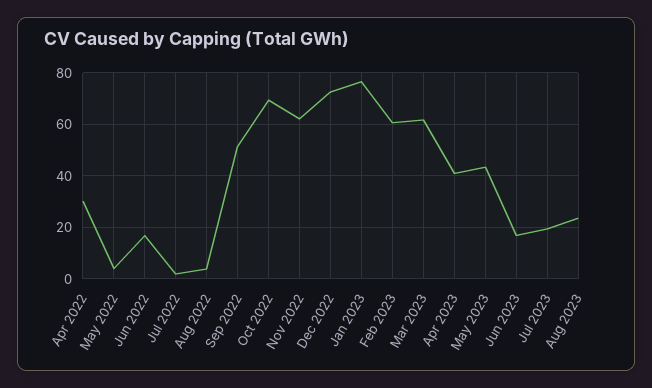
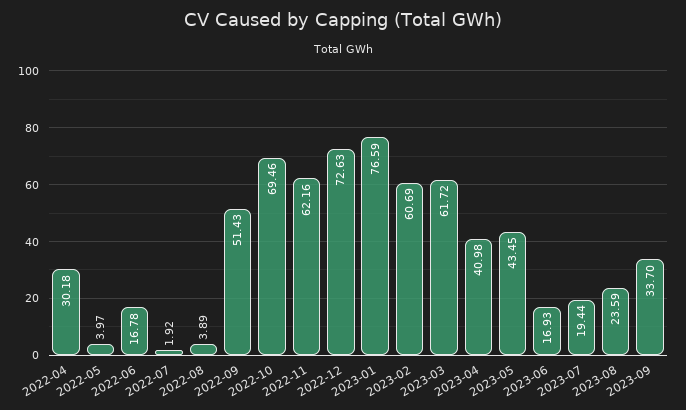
2023-09: none -> 33.7

